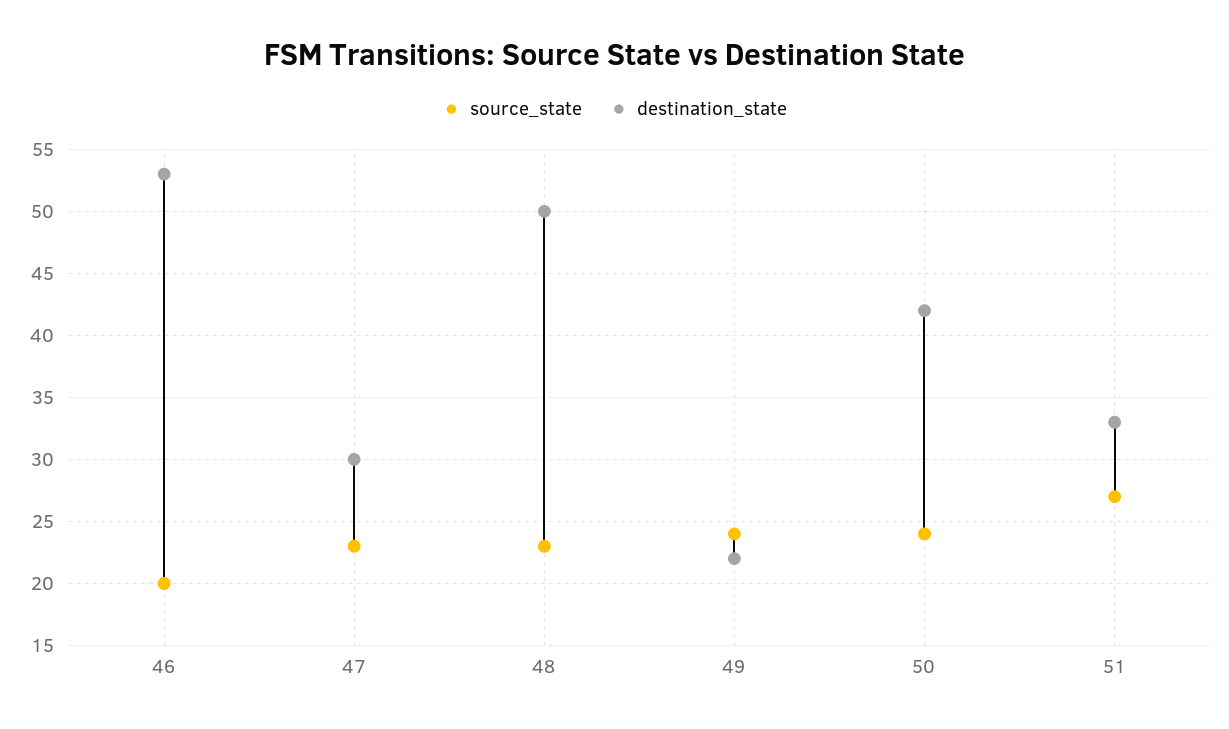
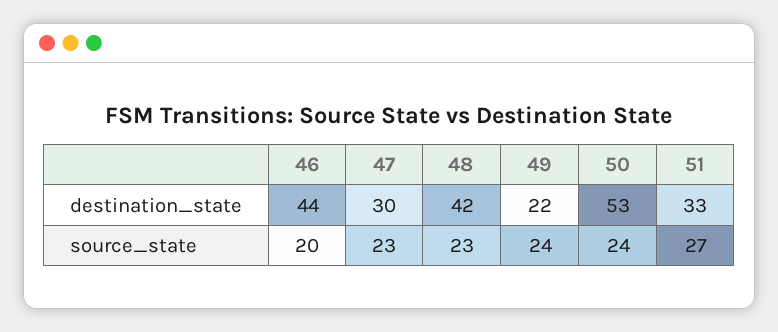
destination_state, 46: 53 -> 44
destination_state, 48: 50 -> 42
destination_state, 50: 42 -> 53

